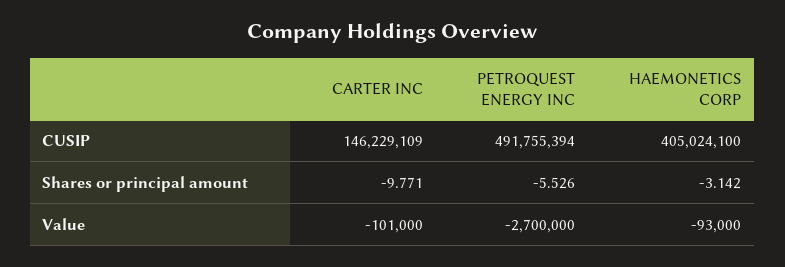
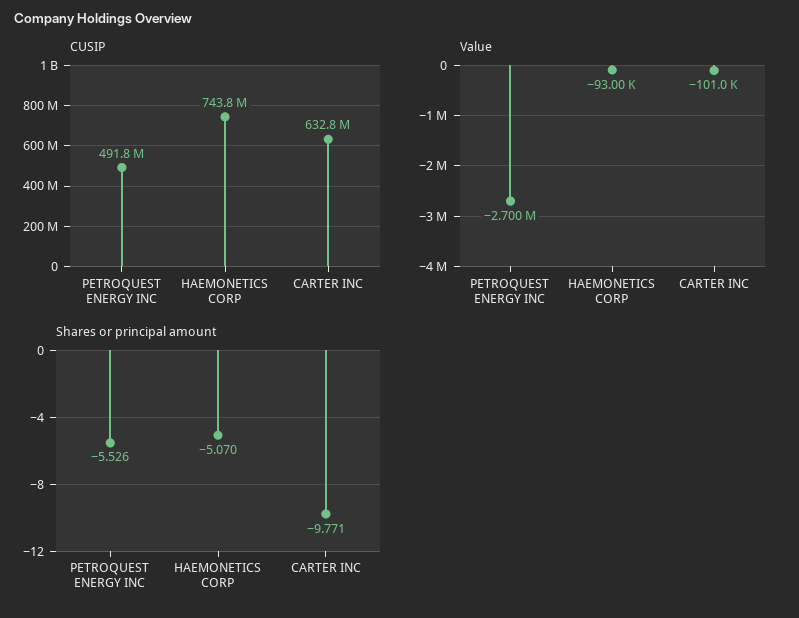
CUSIP, CARTER INC: 146229109 -> 632800000
CUSIP, HAEMONETICS CORP: 405024100 -> 743800000
Shares or principal amount, HAEMONETICS CORP: -3.142 -> -5.07

